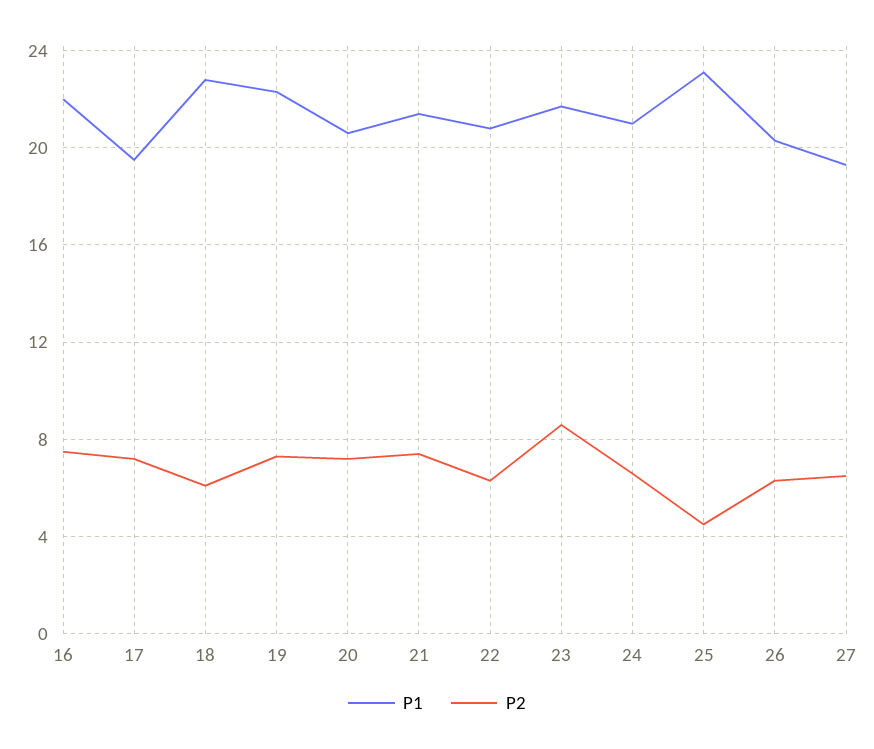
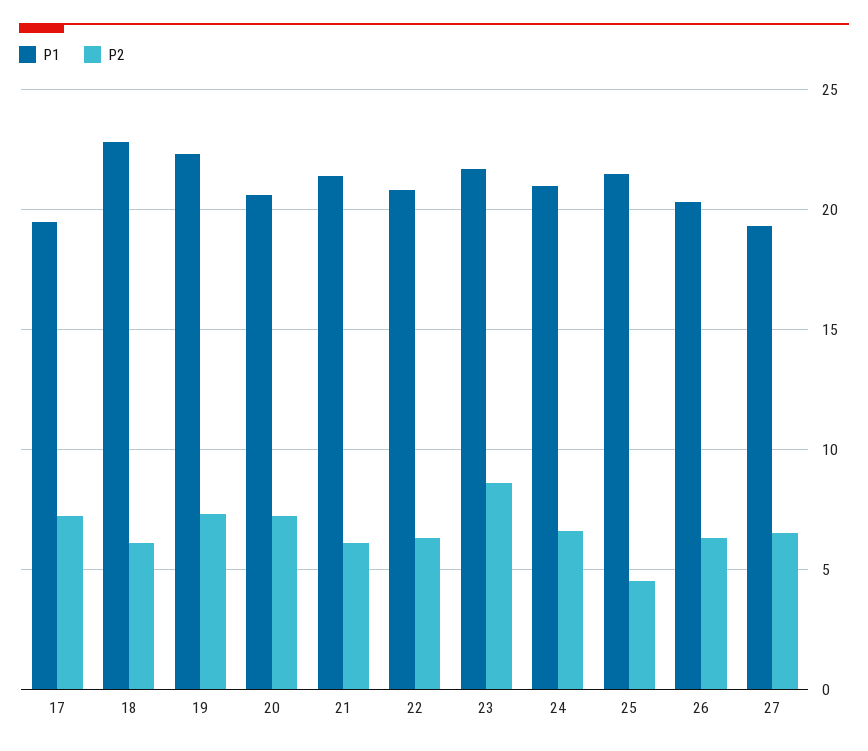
P1, 16: 22 -> none
P2, 16: 7.5 -> none
P2, 21: 7.5 -> 6
P1, 25: 23 -> 21.5

